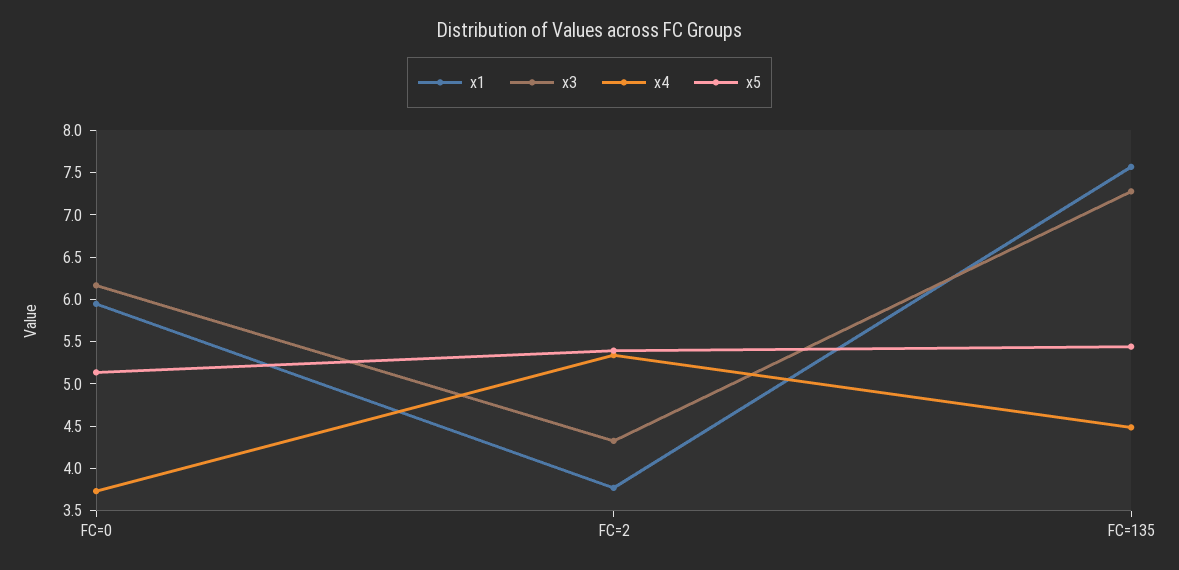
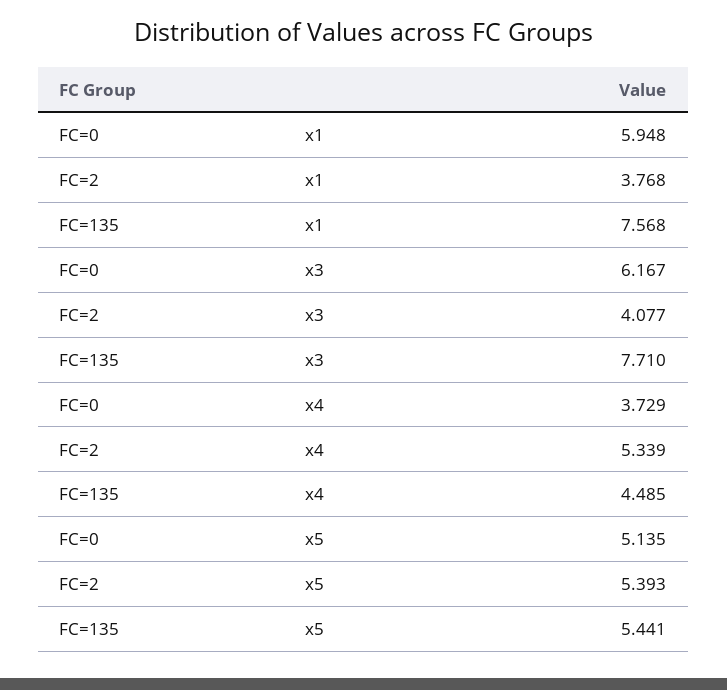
x3, FC=2: 4.3 -> 4.077
x3, FC=135: 7.3 -> 7.71

